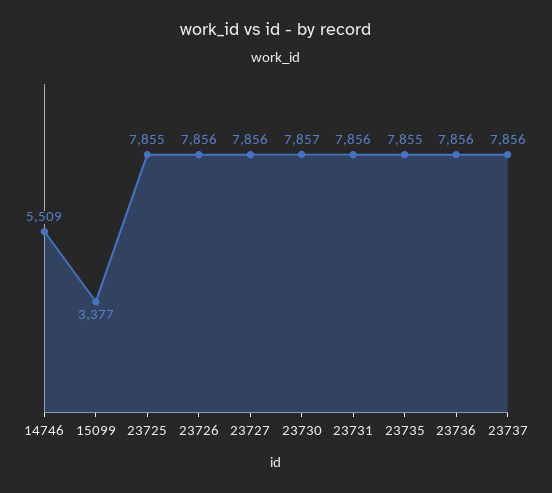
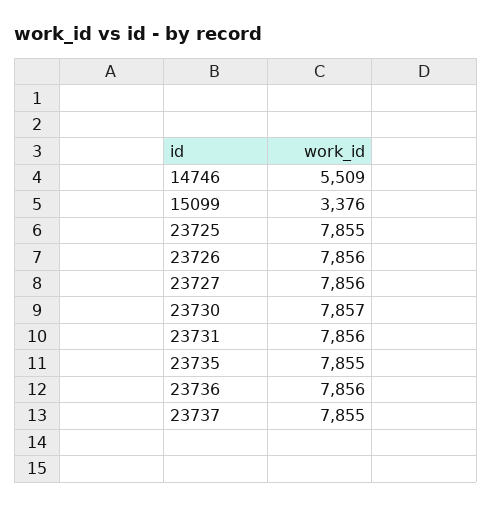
15099: 3377 -> 3376
23737: 7856 -> 7855

